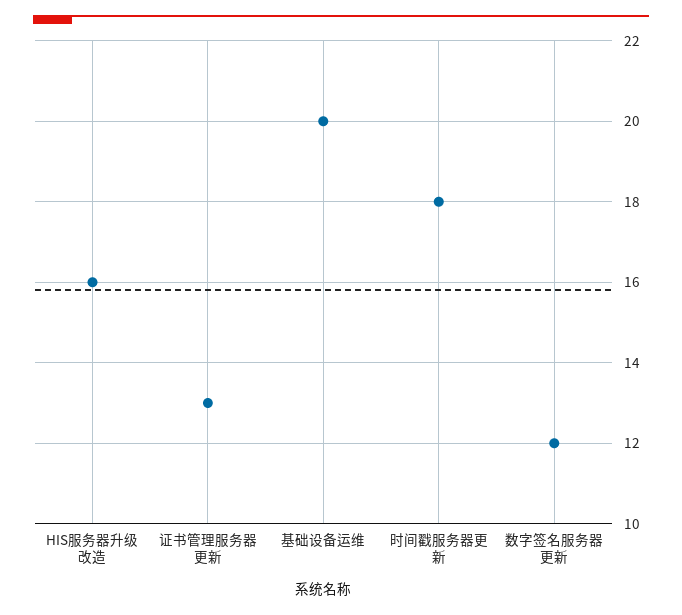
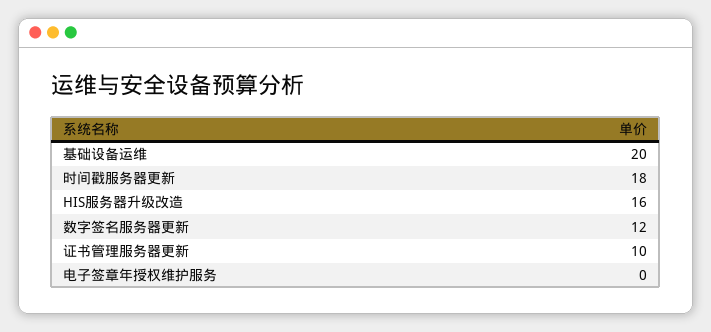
证书管理服务器更新: 13 -> 10
电子签章年授权维护服务: none -> 0

